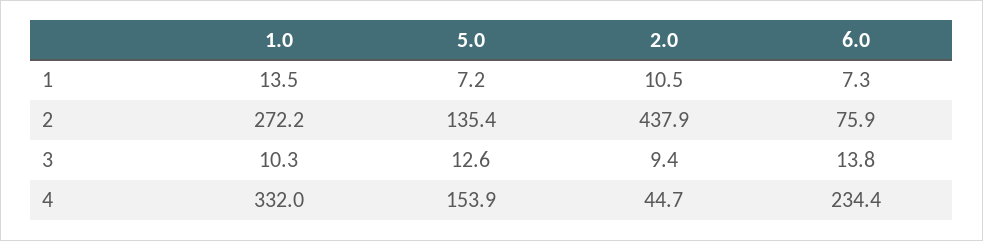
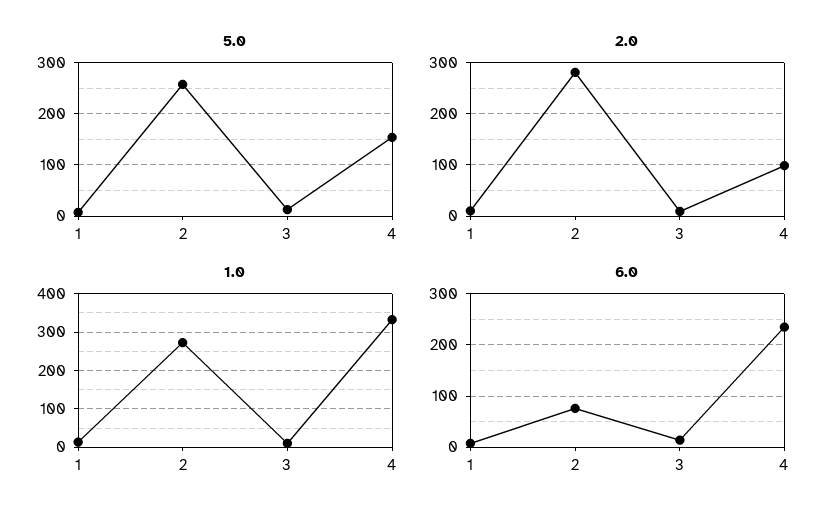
5.0, 2: 135.4 -> 260
2.0, 2: 437.9 -> 280
2.0, 4: 44.7 -> 100

